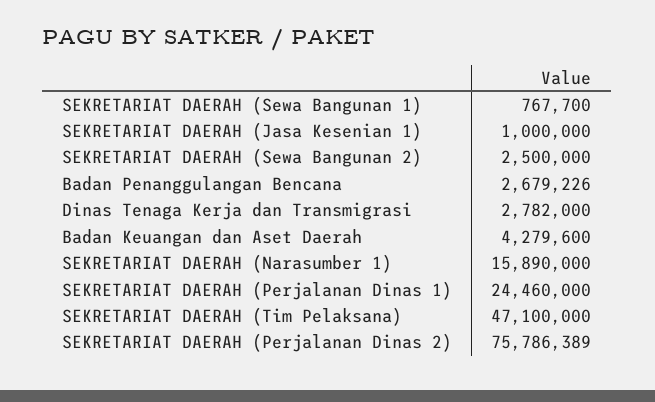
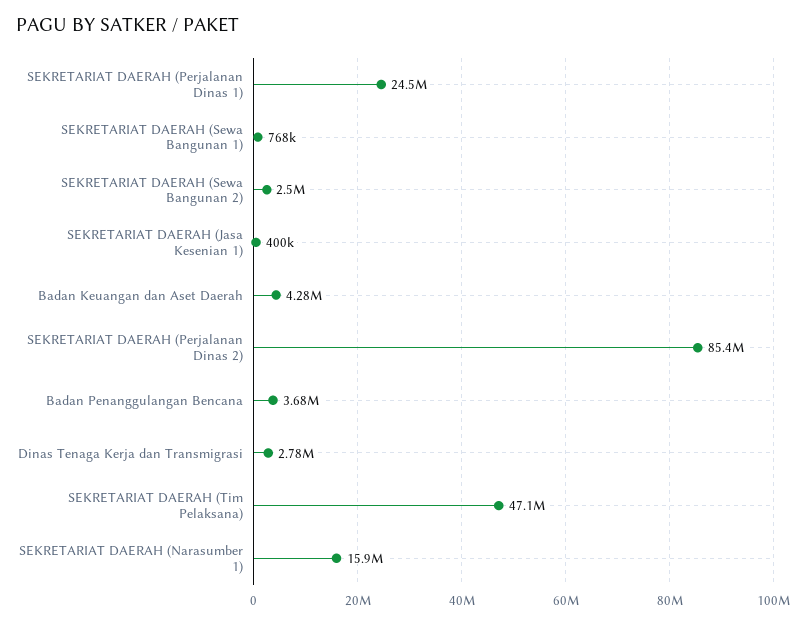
SEKRETARIAT DAERAH (Jasa Kesenian 1): 1000000 -> 400000
Badan Penanggulangan Bencana: 2679226 -> 3680000
SEKRETARIAT DAERAH (Perjalanan Dinas 2): 75786389 -> 85400000

